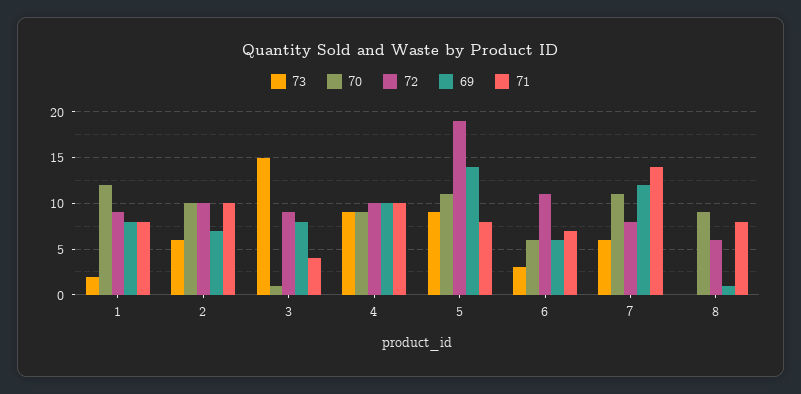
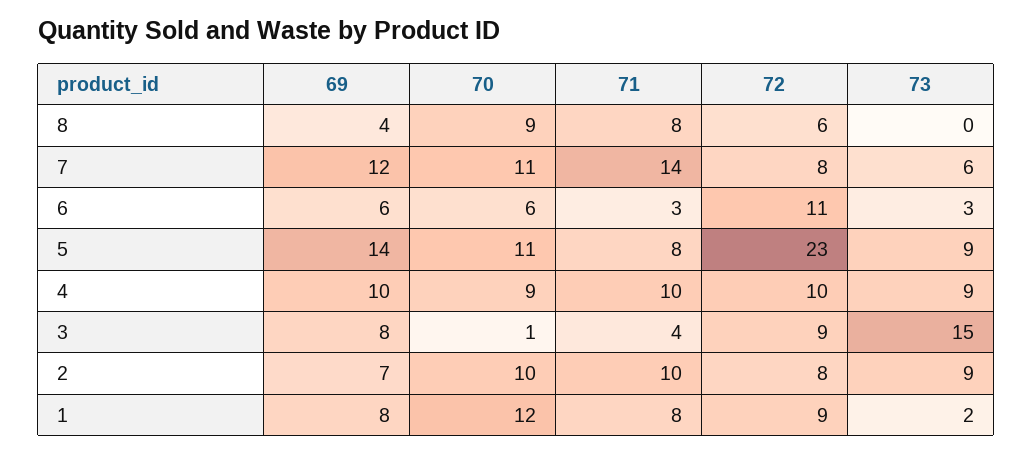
73, 2: 6 -> 9
72, 2: 10 -> 8
72, 5: 19 -> 23
71, 6: 7 -> 3
69, 8: 1 -> 4

